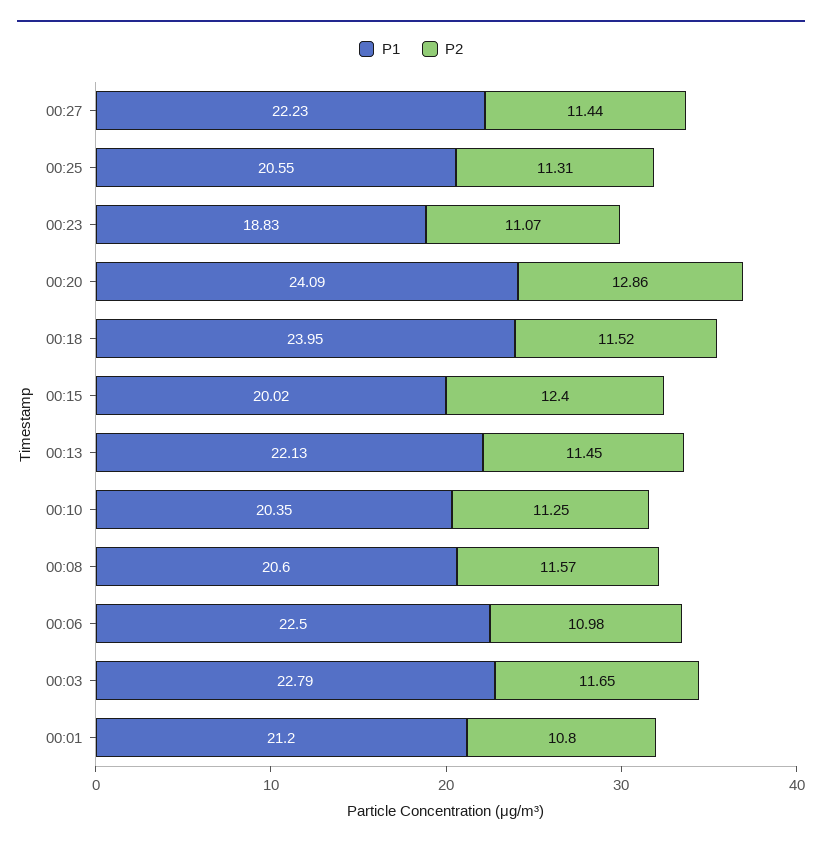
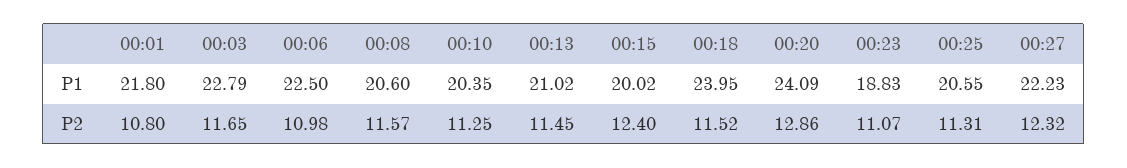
P2, 00:27: 11.44 -> 12.32
P1, 00:13: 22.13 -> 21.02
P1, 00:01: 21.2 -> 21.8

